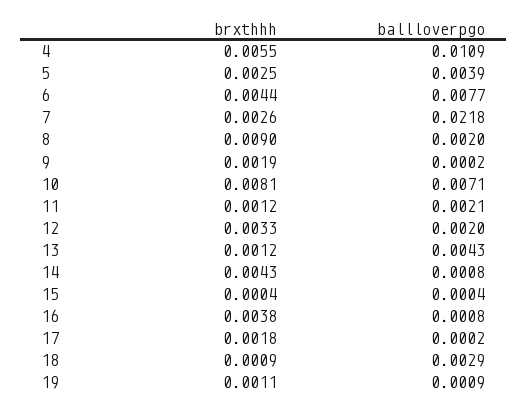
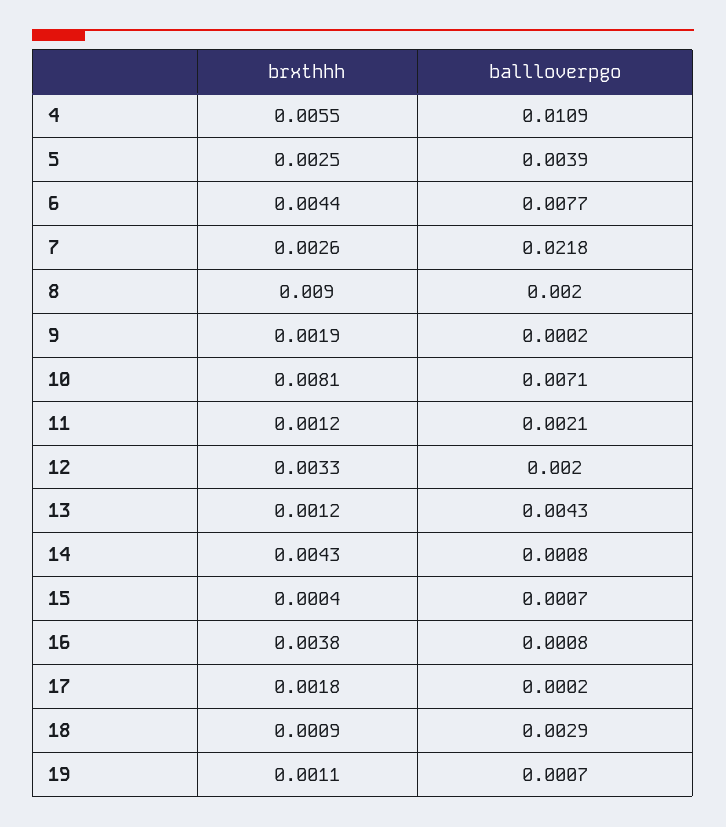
ballloverpgo, 15: 0.0004 -> 0.0007
ballloverpgo, 19: 0.0009 -> 0.0007

